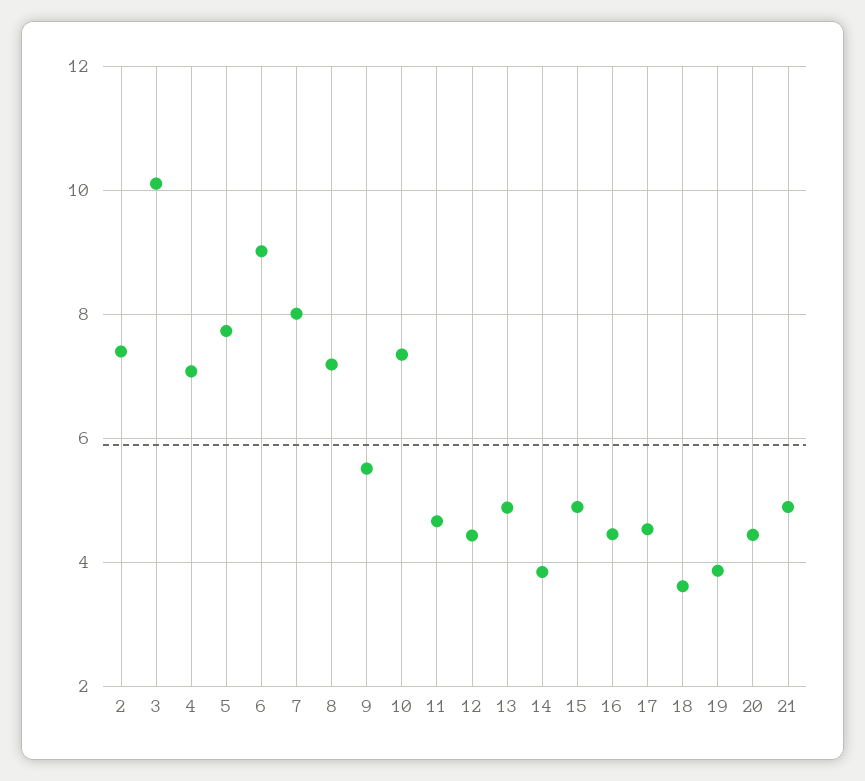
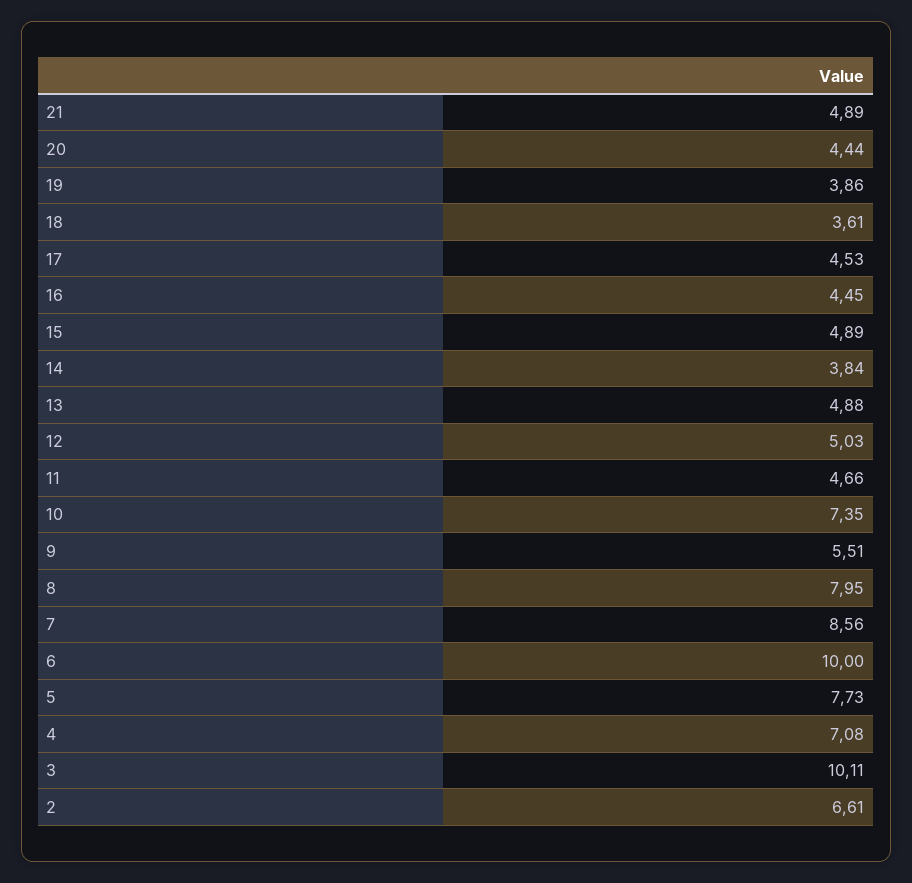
2: 7.4 -> 6.61
6: 9 -> 10
7: 8 -> 8.56
8: 7.2 -> 7.95
12: 4.4 -> 5.03

